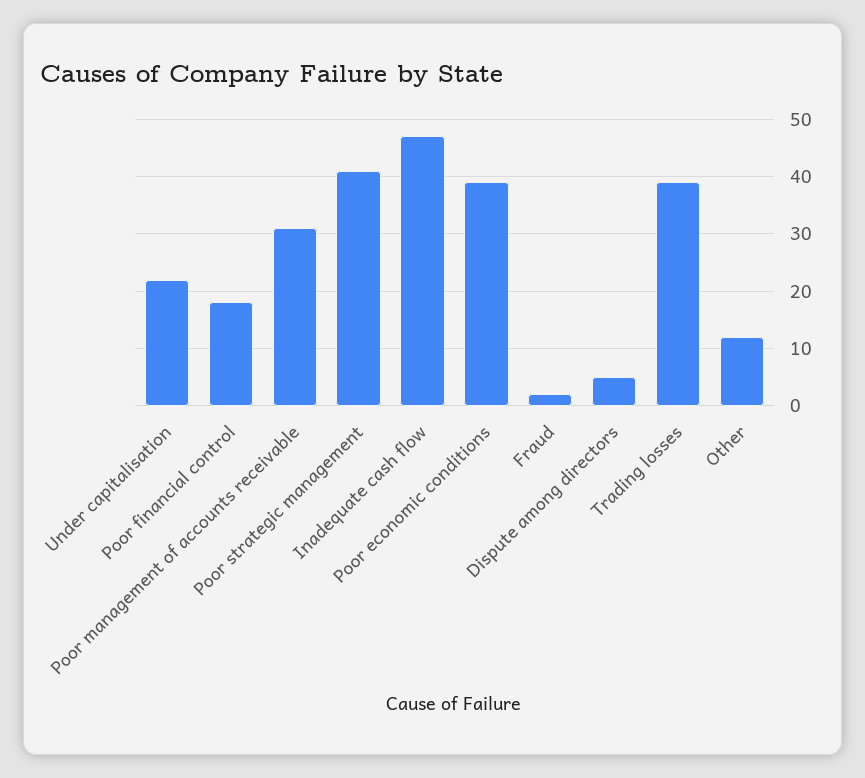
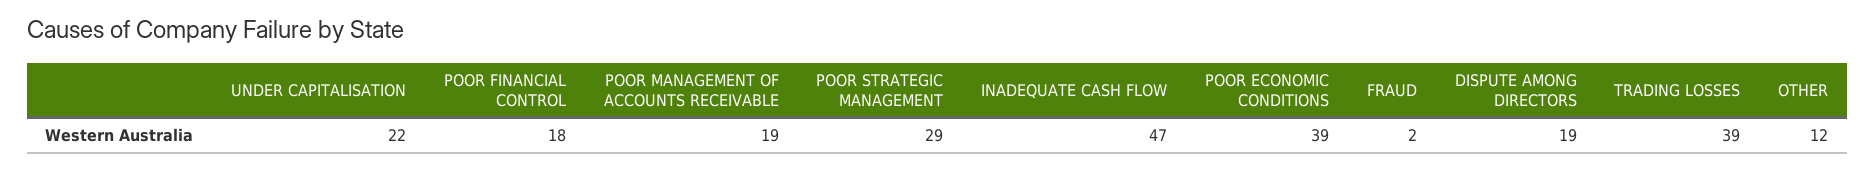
Poor management of accounts receivable: 30 -> 19
Poor strategic management: 40 -> 29
Dispute among directors: 5 -> 19

